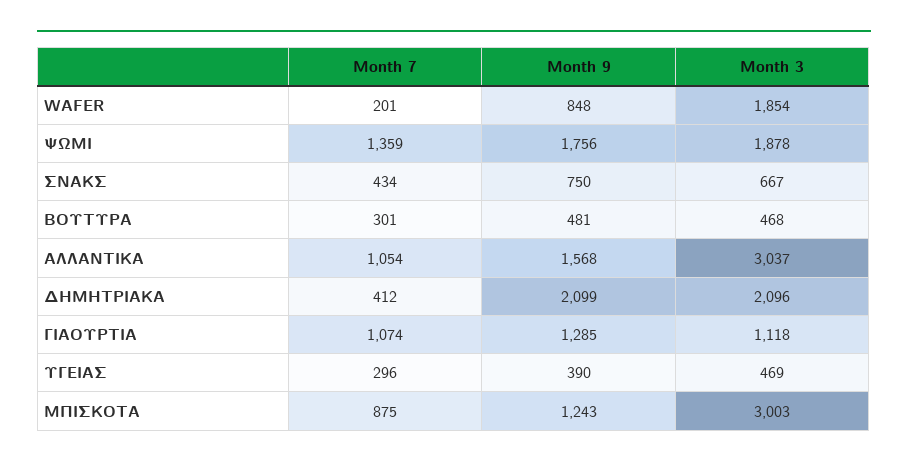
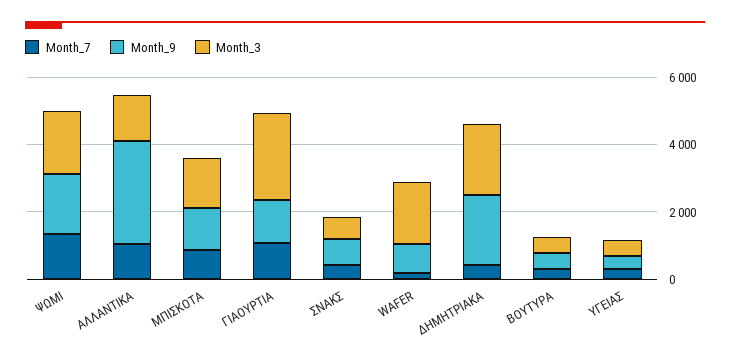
Month 9, ΑΛΛΑΝΤΙΚΑ: 1568 -> 3000
Month 3, ΑΛΛΑΝΤΙΚΑ: 3037 -> 1500
Month 3, ΓΙΑΟΥΡΤΙΑ: 1118 -> 2500
Month 3, ΜΠΙΣΚΟΤΑ: 3003 -> 1500

